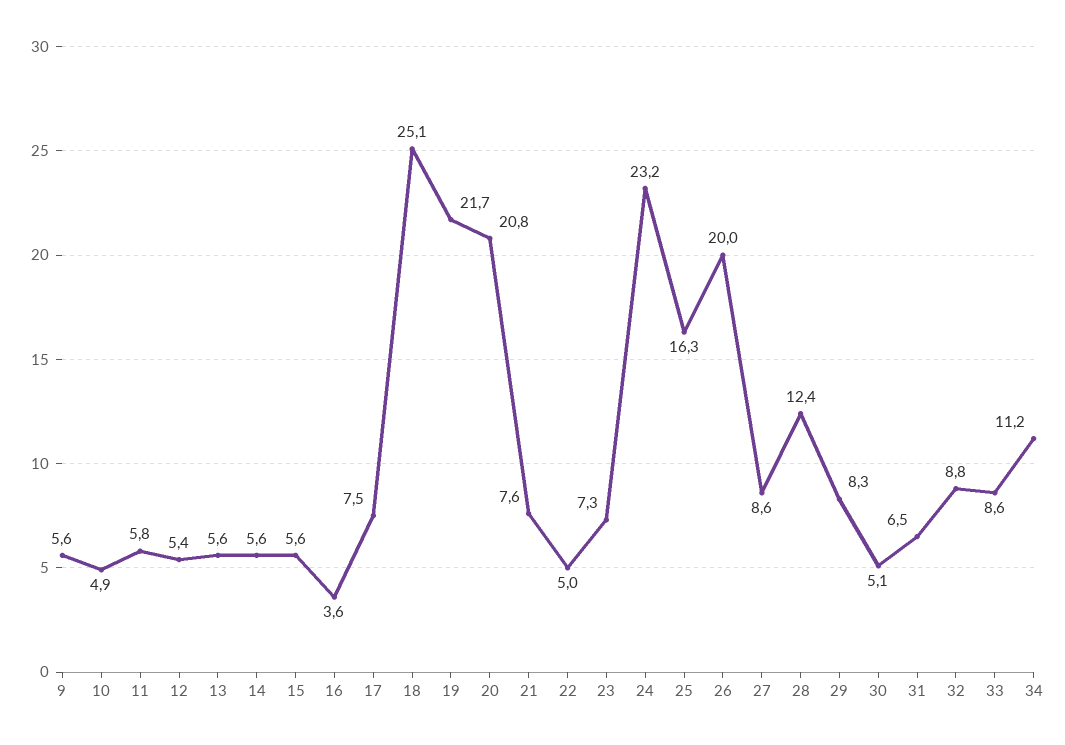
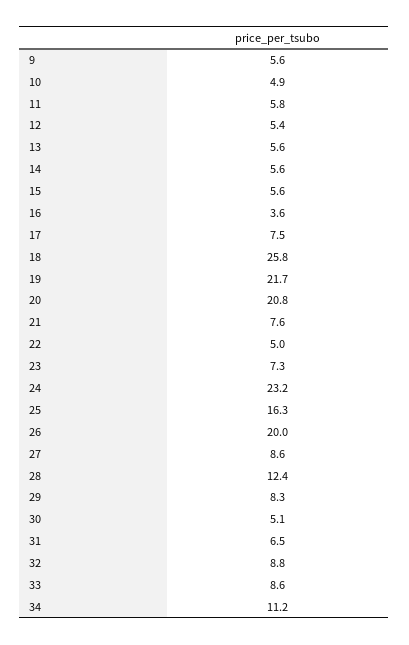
18: 25.1 -> 25.8

